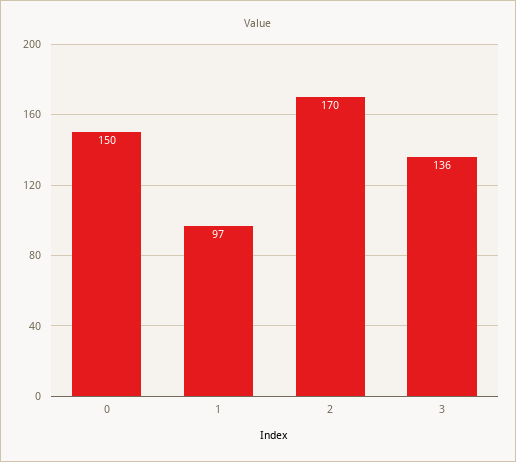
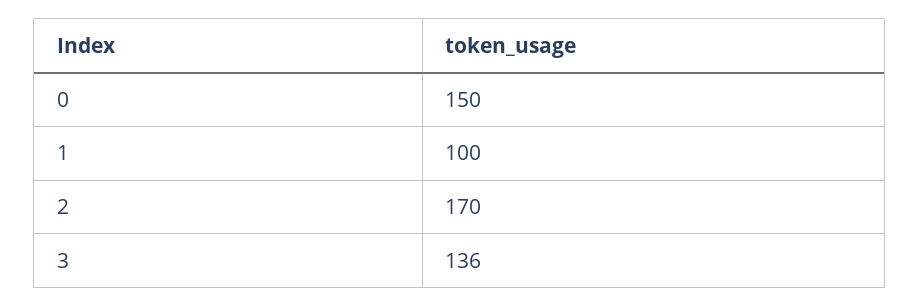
1: 97 -> 100

